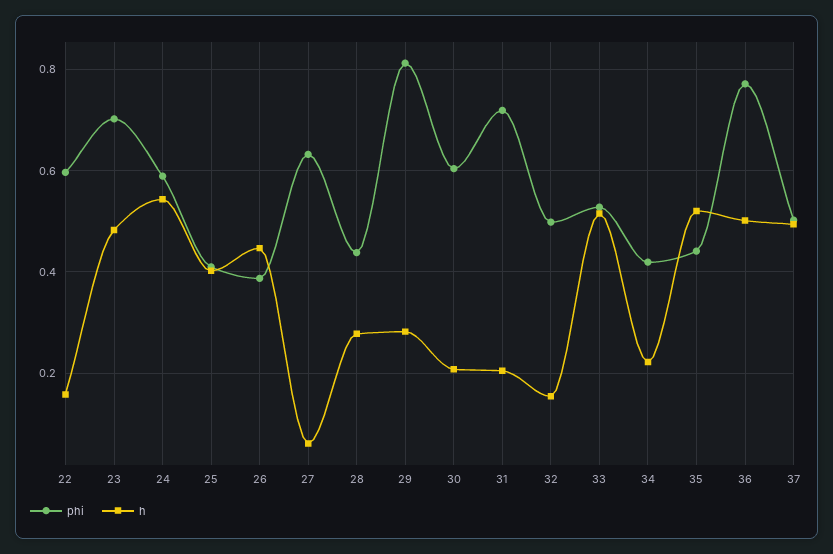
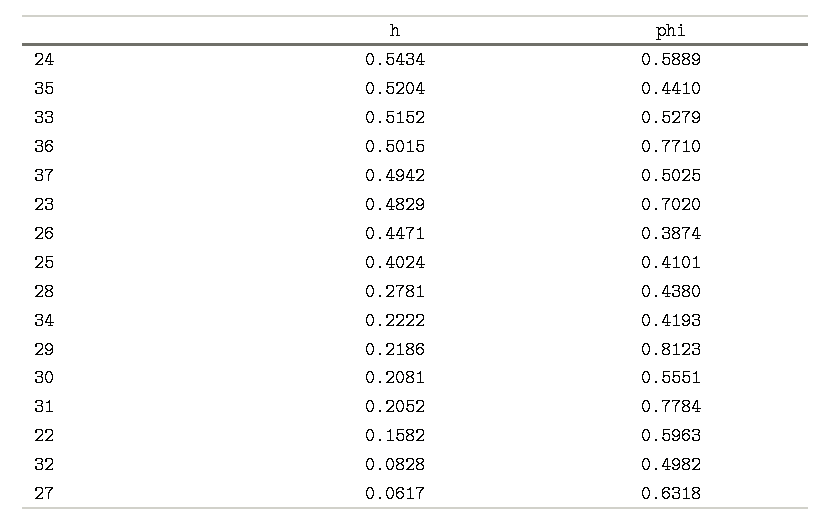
h, 29: 0.28 -> 0.2186
phi, 30: 0.6 -> 0.5551
phi, 31: 0.72 -> 0.7784
h, 32: 0.16 -> 0.0828

